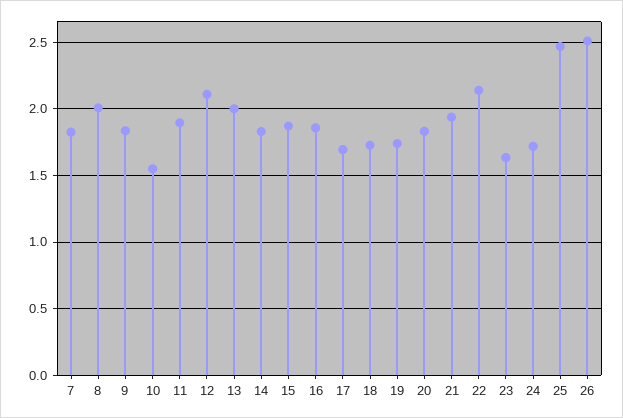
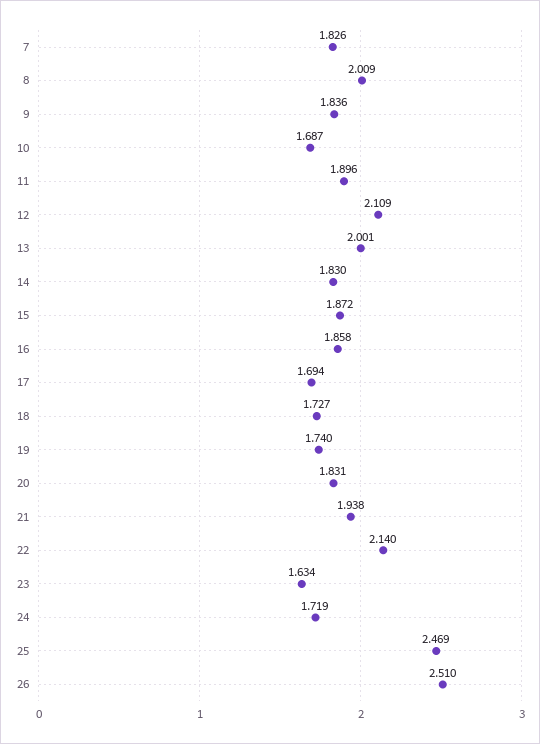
10: 1.55 -> 1.687

